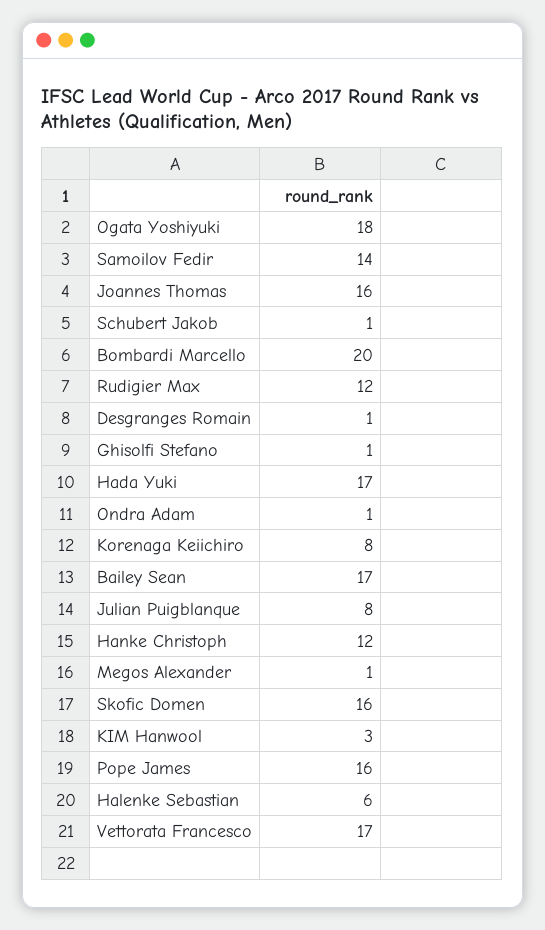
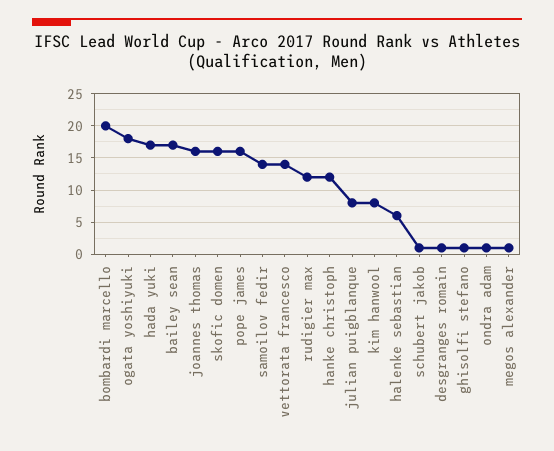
Korenaga Keiichiro: 8 -> none
KIM Hanwool: 3 -> 8
Vettorata Francesco: 17 -> 14

